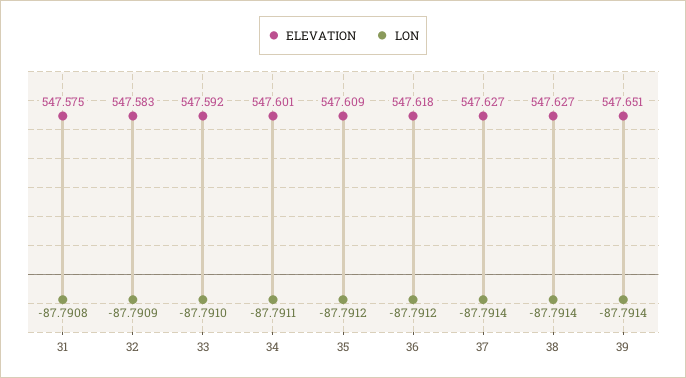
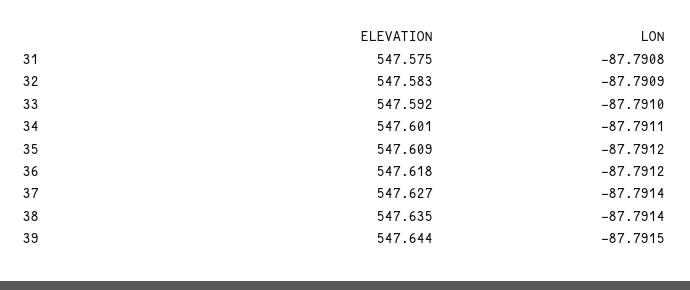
ELEVATION, 38: 547.627 -> 547.635
ELEVATION, 39: 547.651 -> 547.644
LON, 39: -87.7914 -> -87.7915

